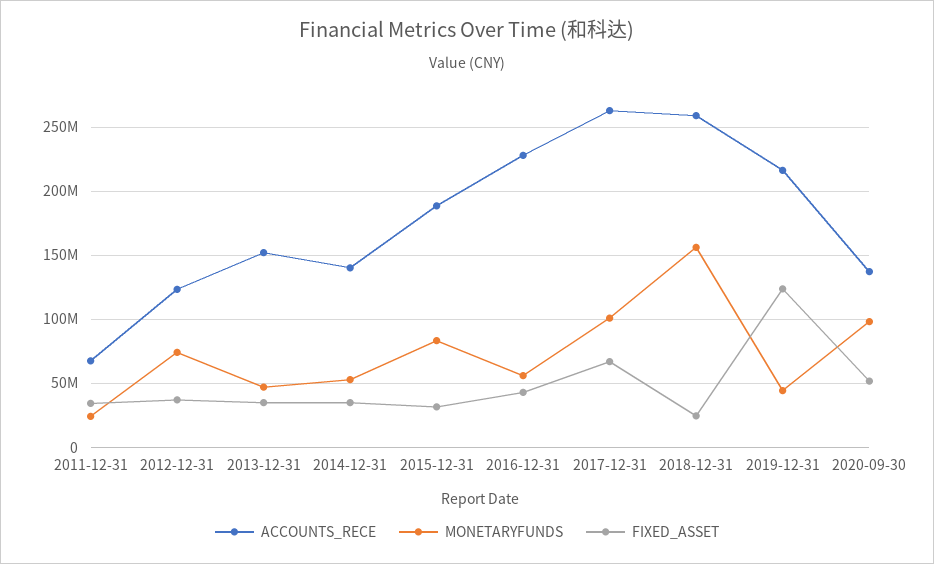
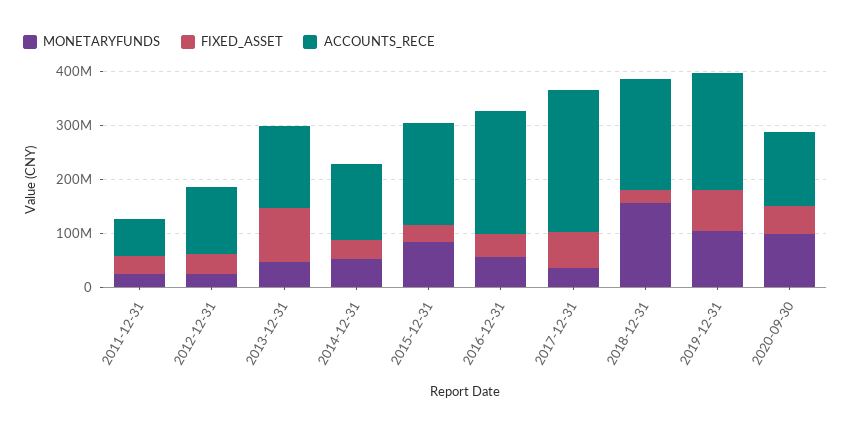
MONETARYFUNDS, 2012-12-31: 75000000 -> 20000000
FIXED_ASSET, 2013-12-31: 35000000 -> 100000000
MONETARYFUNDS, 2017-12-31: 100000000 -> 40000000
ACCOUNTS_RECE, 2018-12-31: 260000000 -> 200000000
MONETARYFUNDS, 2019-12-31: 45000000 -> 100000000
FIXED_ASSET, 2019-12-31: 125000000 -> 80000000

